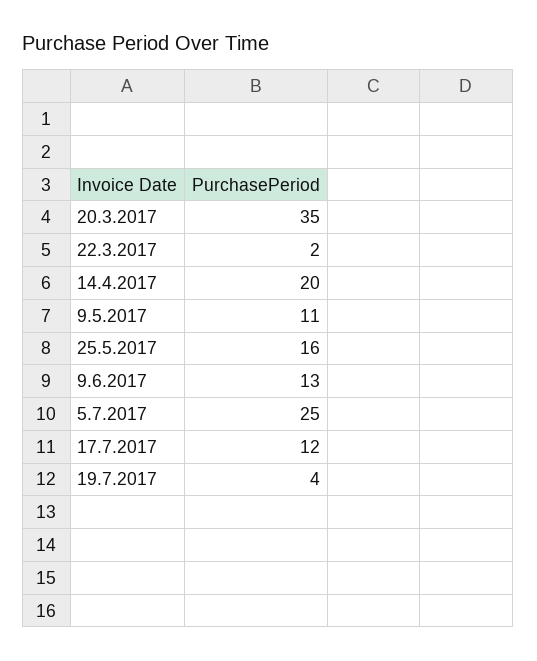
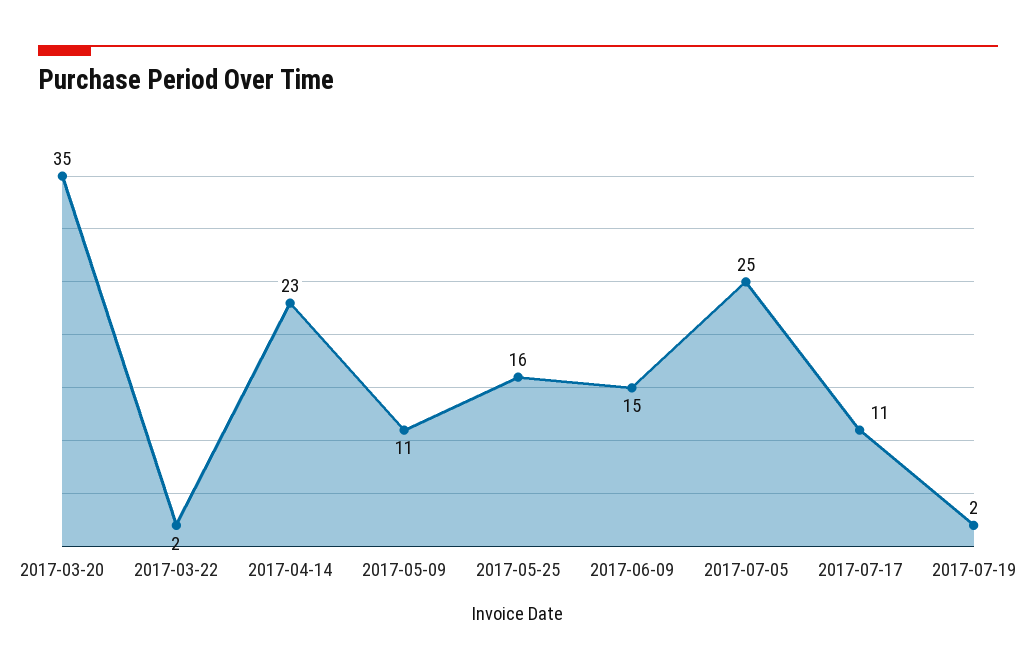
14.4.2017: 20 -> 23
9.6.2017: 13 -> 15
17.7.2017: 12 -> 11
19.7.2017: 4 -> 2

